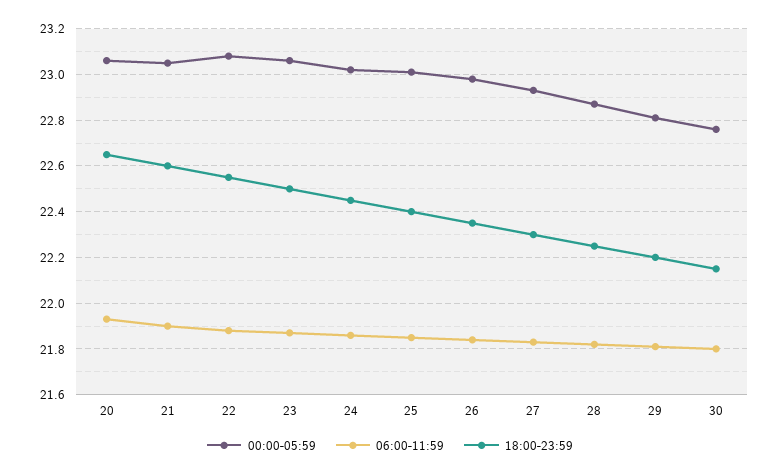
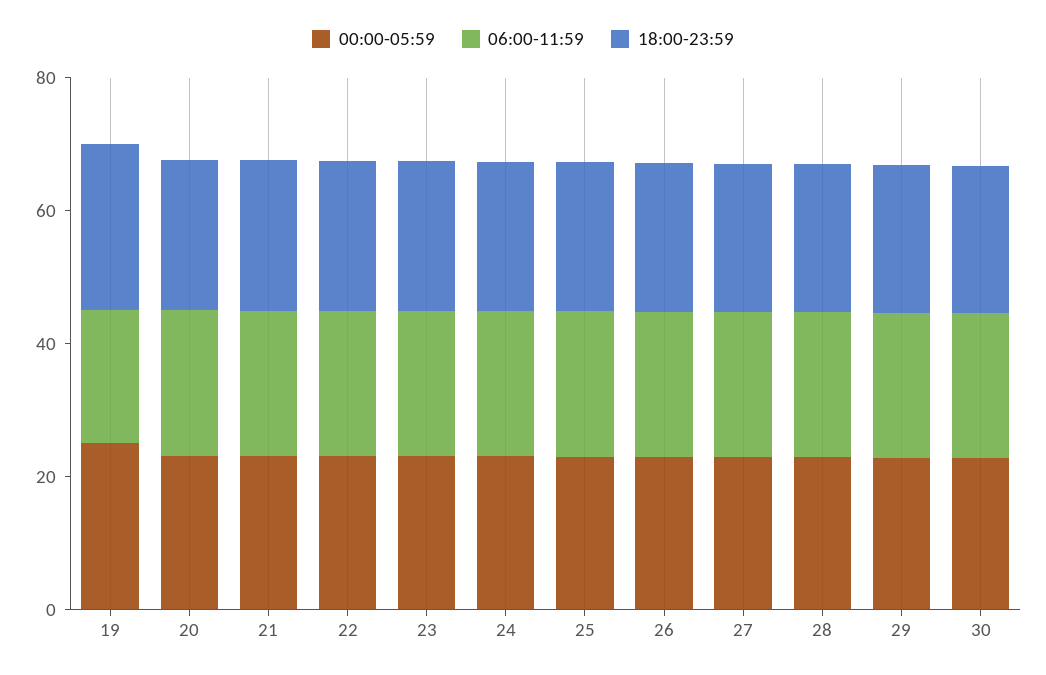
00:00-05:59, 19: none -> 25
06:00-11:59, 19: none -> 20
18:00-23:59, 19: none -> 25

